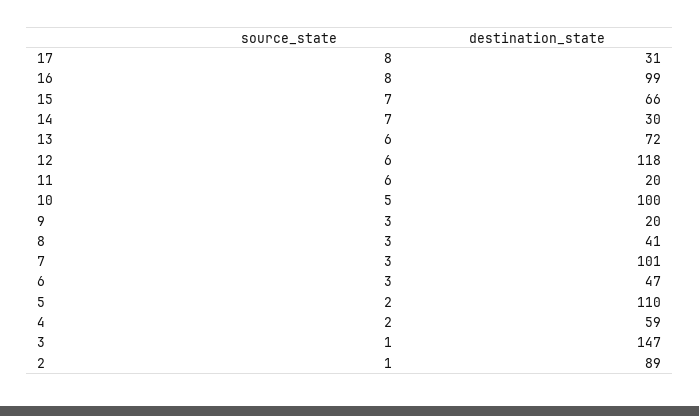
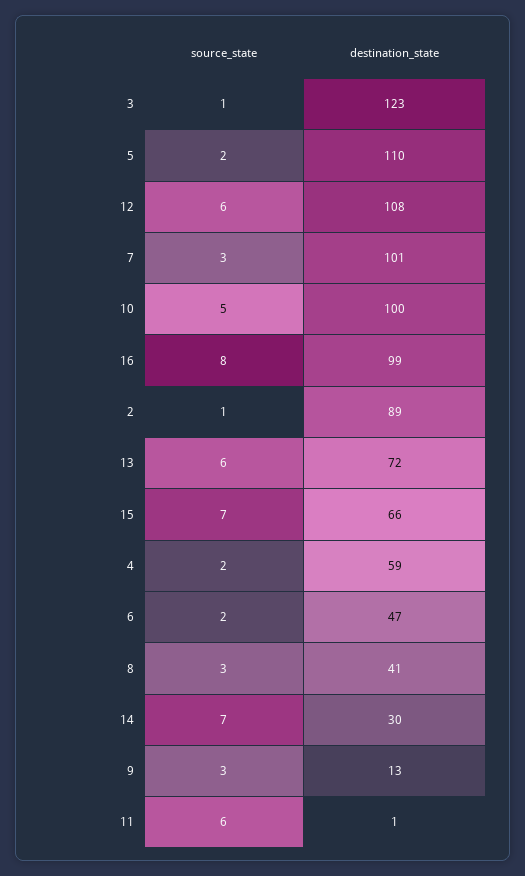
source_state, 17: 8 -> none
destination_state, 17: 31 -> none
destination_state, 12: 118 -> 108
destination_state, 11: 20 -> 1
destination_state, 9: 20 -> 13
source_state, 6: 3 -> 2
destination_state, 3: 147 -> 123

